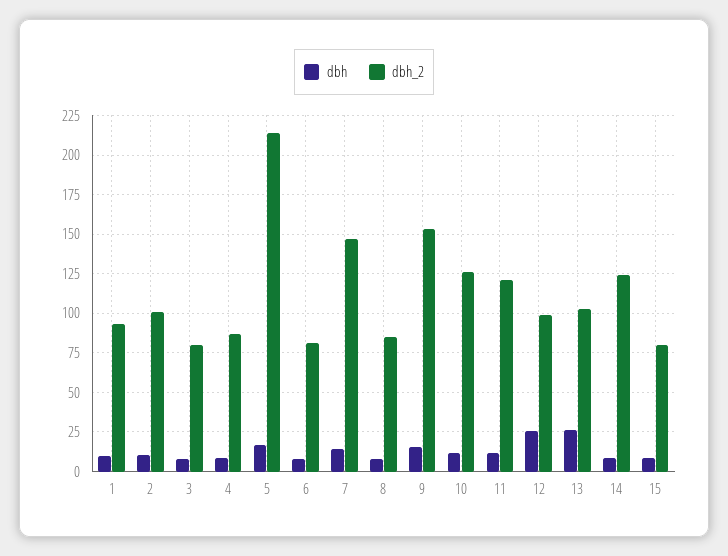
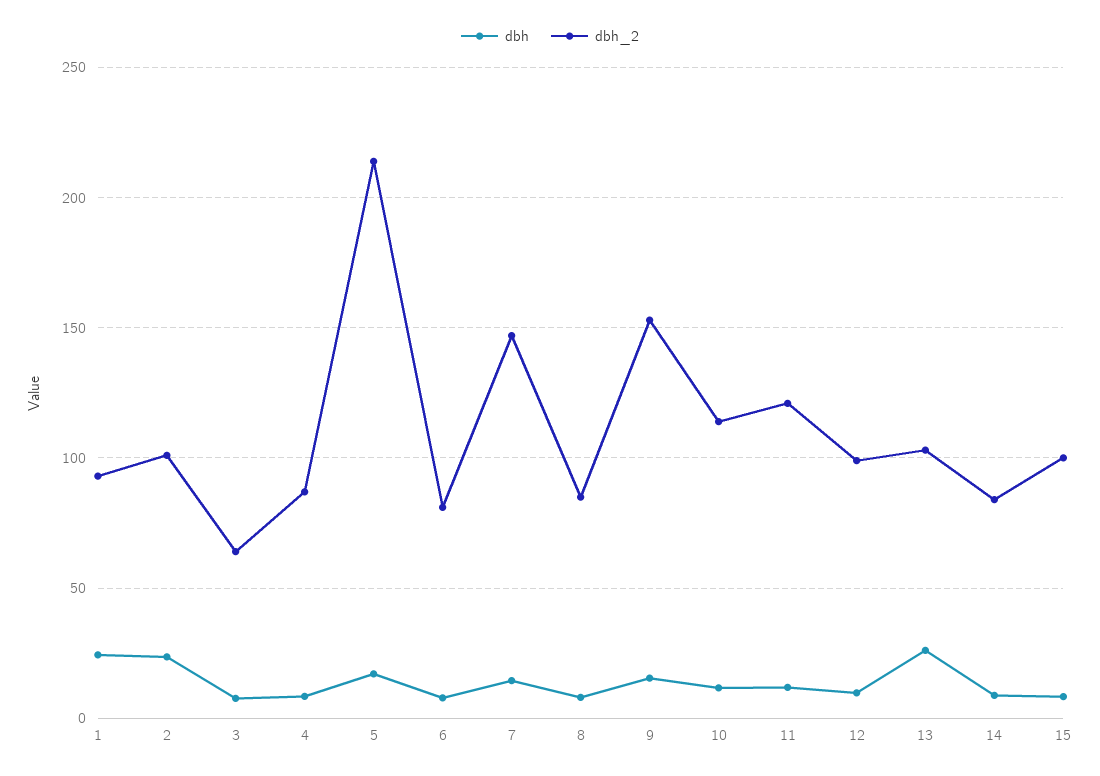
dbh, 1: 10 -> 25
dbh, 2: 10 -> 25
dbh_2, 3: 80 -> 65
dbh_2, 10: 125 -> 115
dbh, 12: 25 -> 10
dbh_2, 14: 125 -> 85
dbh_2, 15: 80 -> 100

